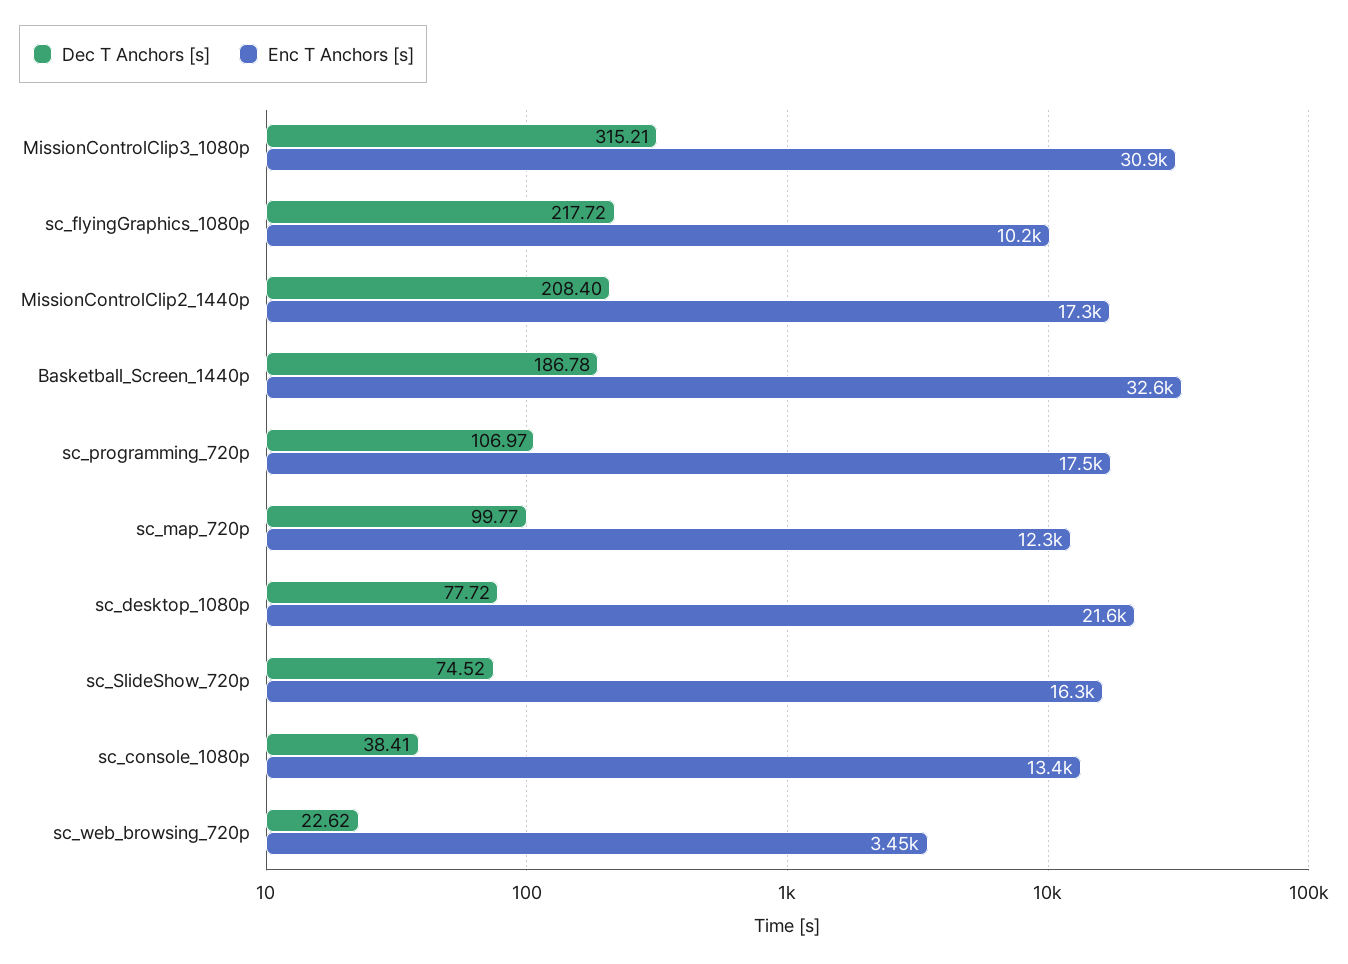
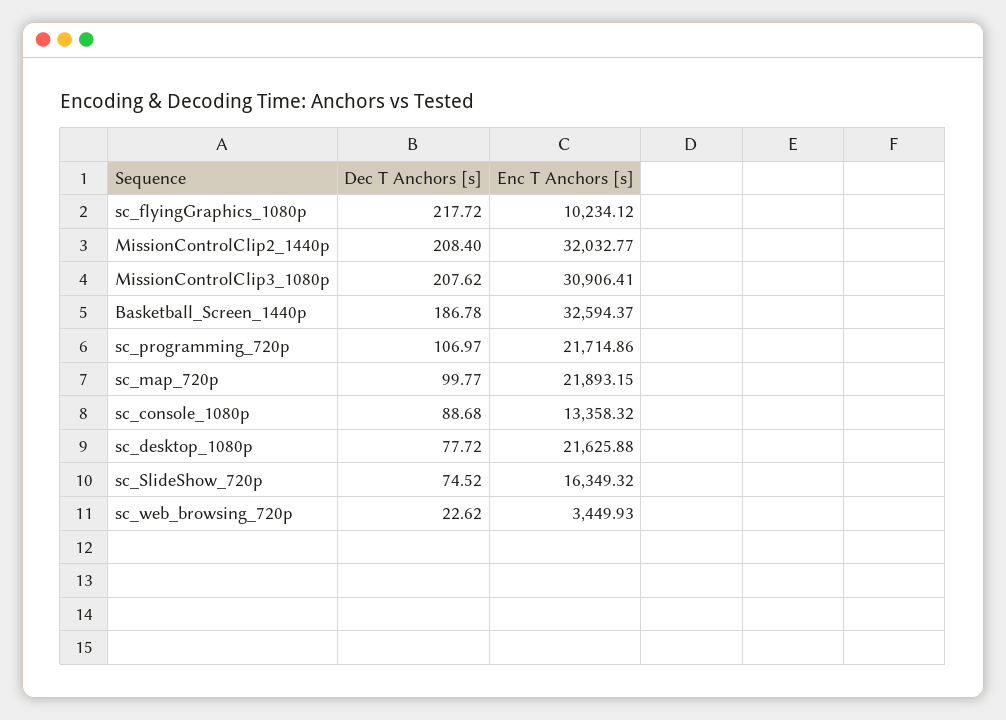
Dec T Anchors [s], MissionControlClip3_1080p: 315.21 -> 207.62
Enc T Anchors [s], MissionControlClip2_1440p: 17300 -> 32032.77
Enc T Anchors [s], sc_programming_720p: 17500 -> 21714.86
Enc T Anchors [s], sc_map_720p: 12300 -> 21893.15
Dec T Anchors [s], sc_console_1080p: 38.41 -> 88.68

